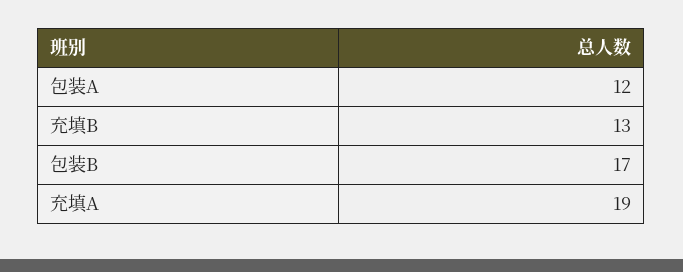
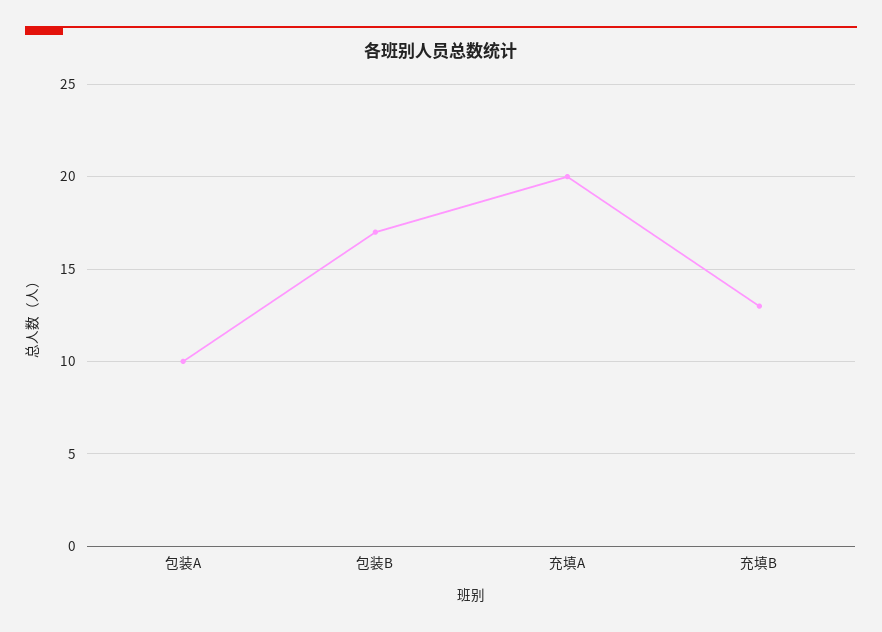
包装A: 12 -> 10
充填A: 19 -> 20

